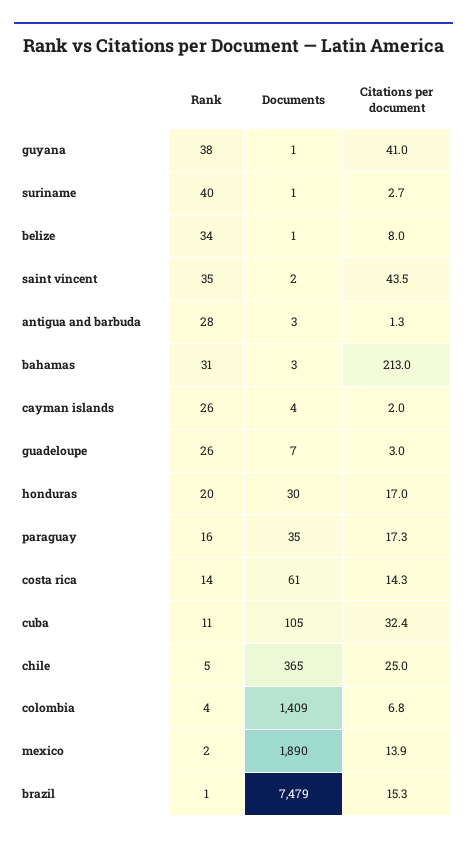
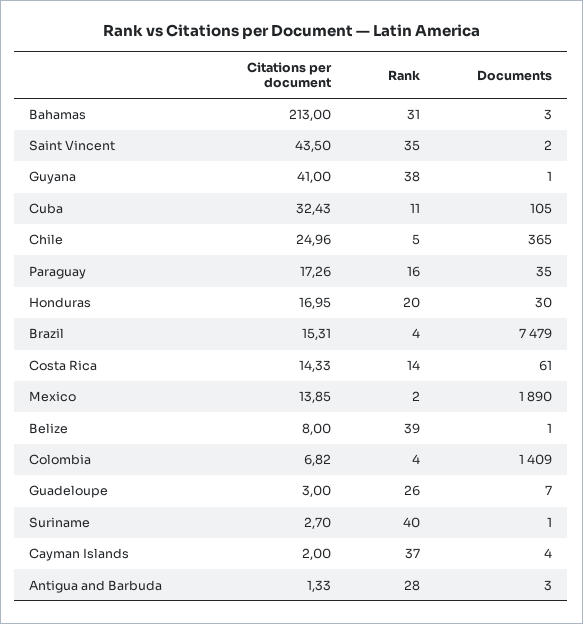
Rank, belize: 34 -> 39
Rank, cayman islands: 26 -> 37
Rank, brazil: 1 -> 4

